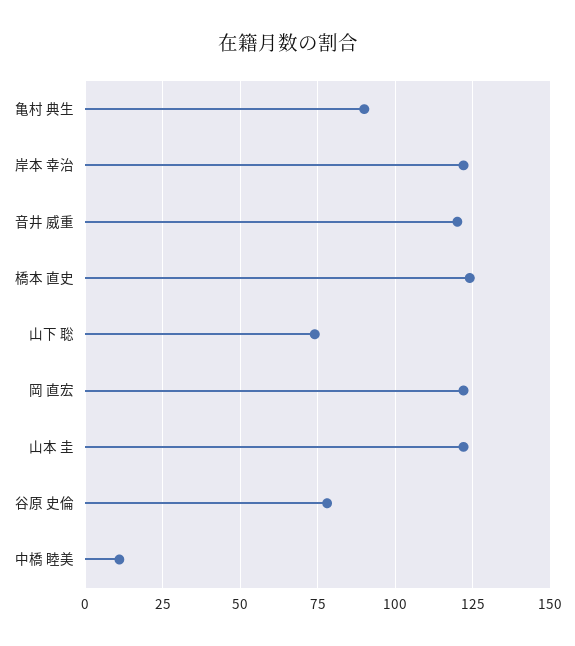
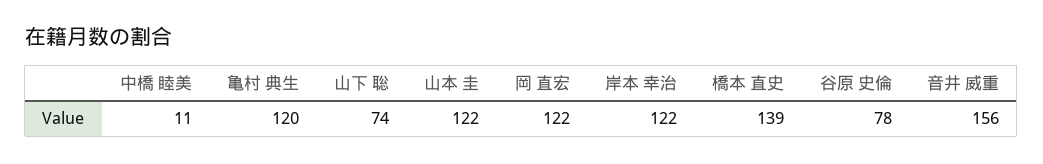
亀村 典生: 90 -> 120
音井 威重: 120 -> 156
橋本 直史: 125 -> 139

